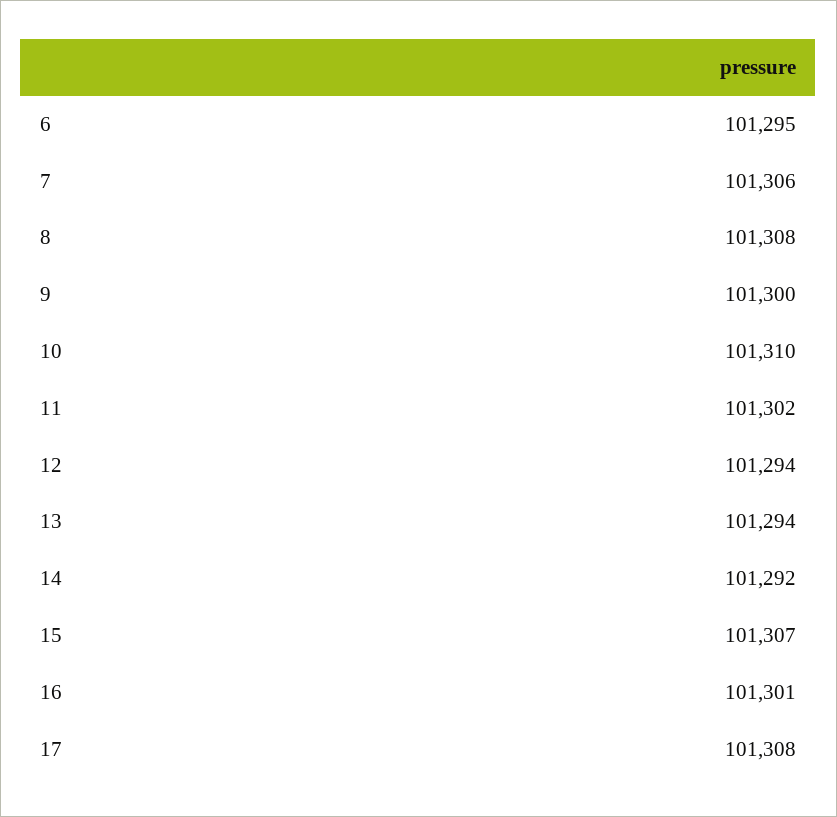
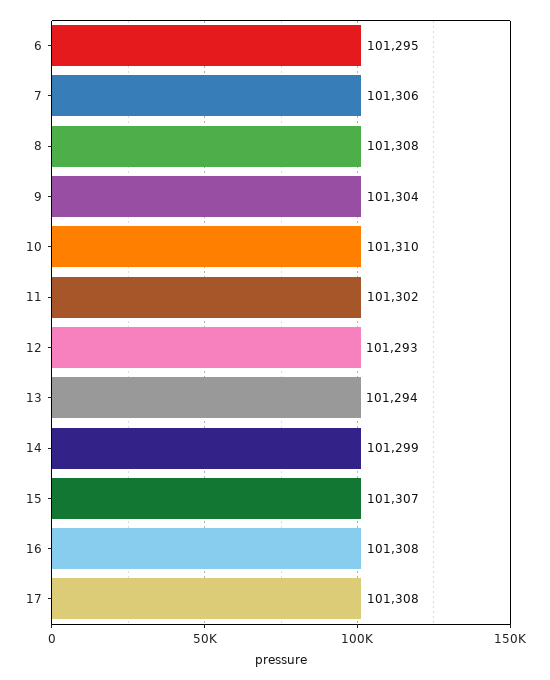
9: 101300 -> 101304
12: 101294 -> 101293
14: 101292 -> 101299
16: 101301 -> 101308

